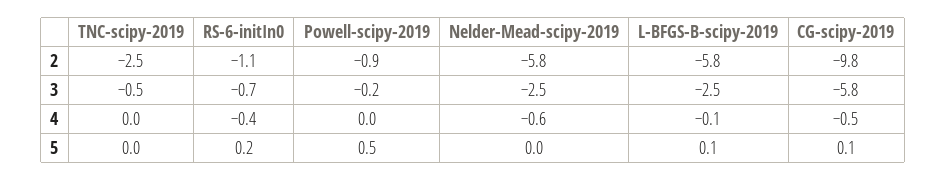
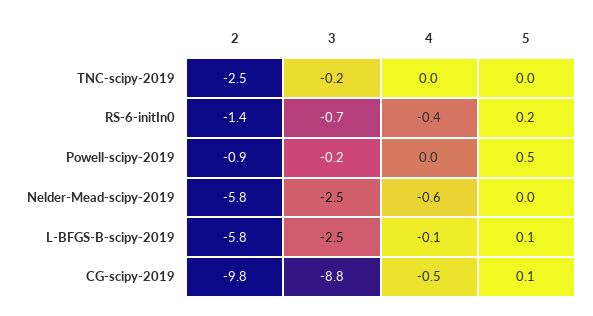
RS-6-initIn0, 2: -1.1 -> -1.4
TNC-scipy-2019, 3: -0.5 -> -0.2
CG-scipy-2019, 3: -5.8 -> -8.8

